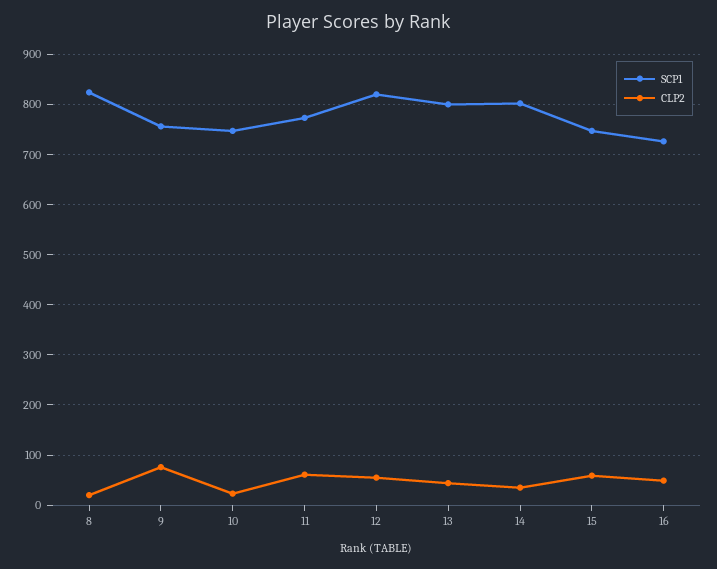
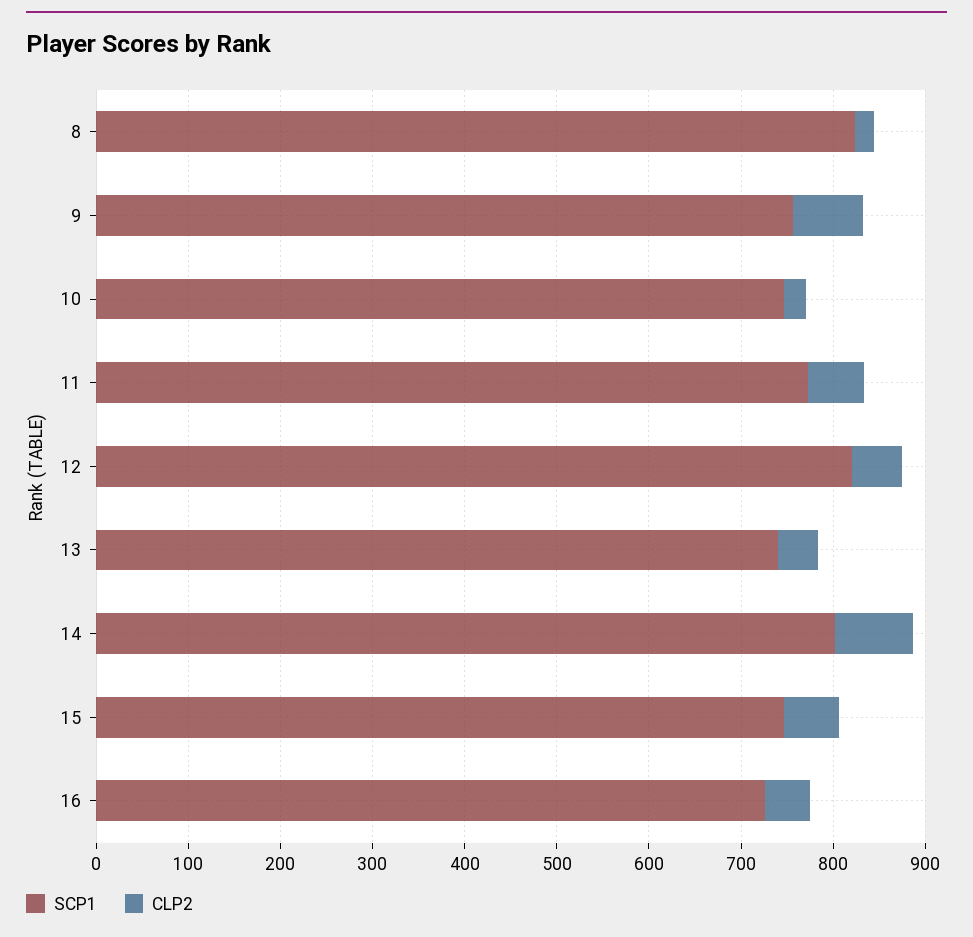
SCP1, 13: 800 -> 740
CLP2, 14: 40 -> 80

